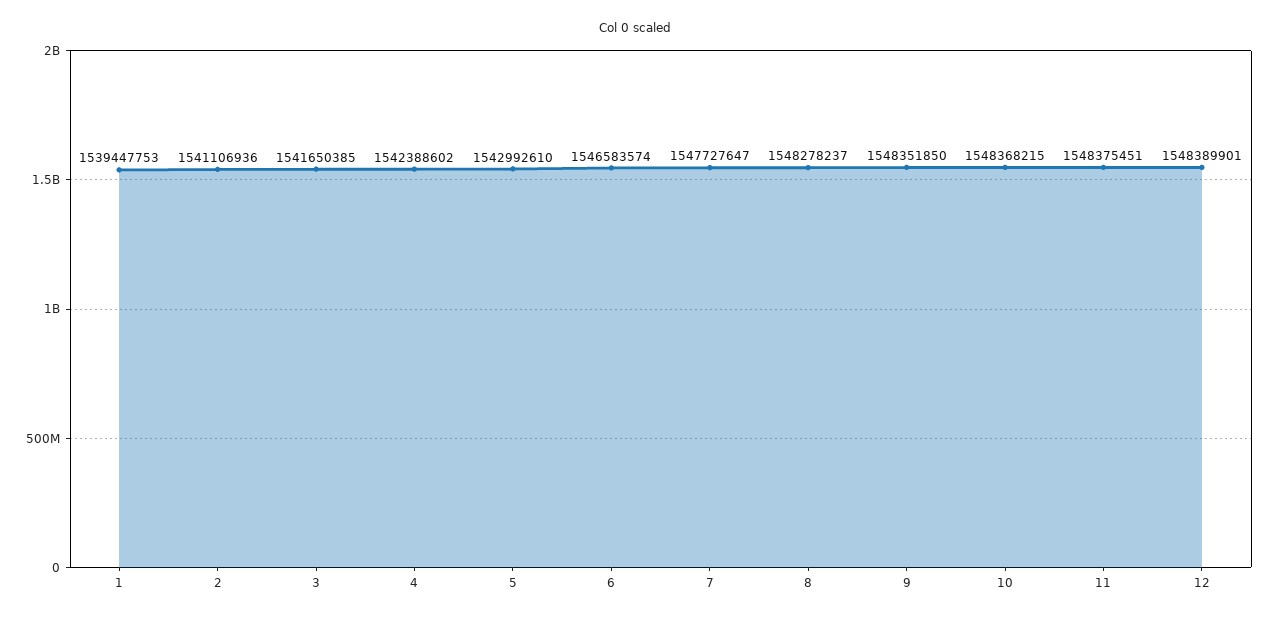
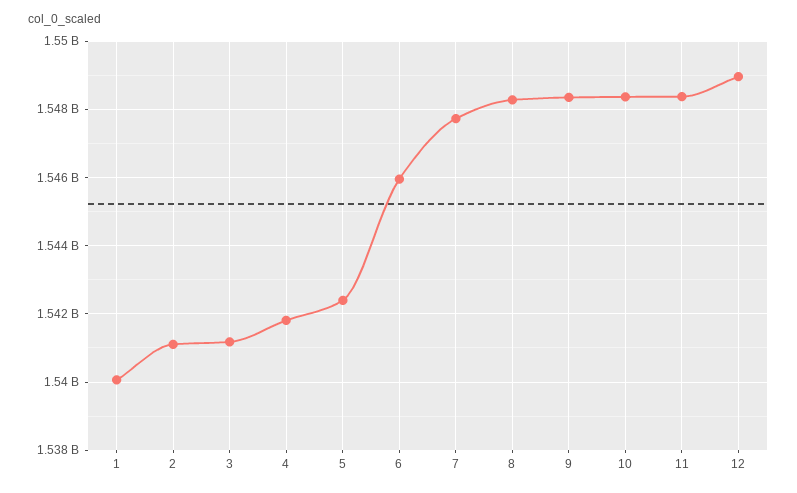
1: 1539447753 -> 1540000000
3: 1541650385 -> 1541200000
4: 1542388602 -> 1541800000
5: 1542992610 -> 1542400000
6: 1546583574 -> 1546000000
12: 1548389901 -> 1549000000

